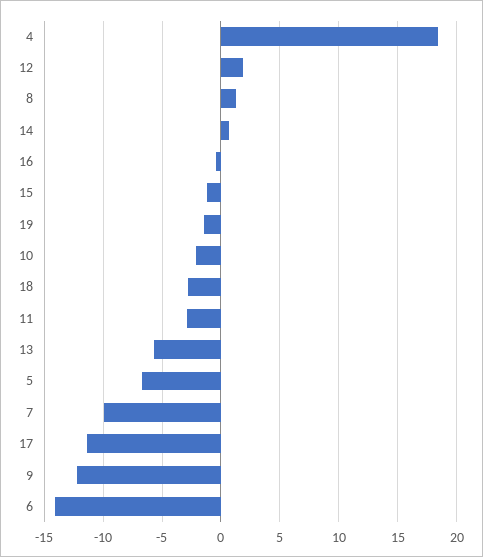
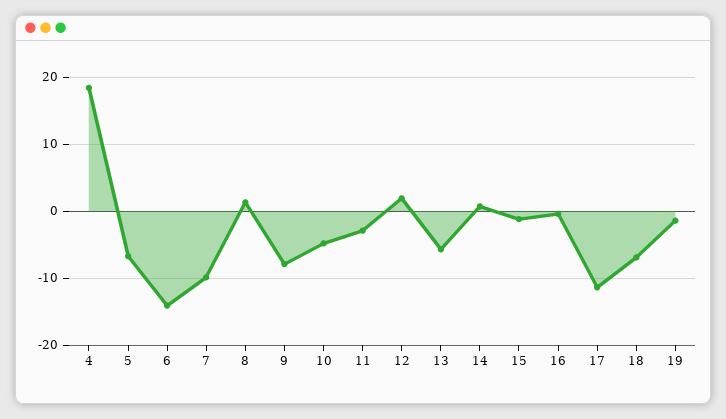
10: -2 -> -5
18: -3 -> -7
9: -12 -> -8

